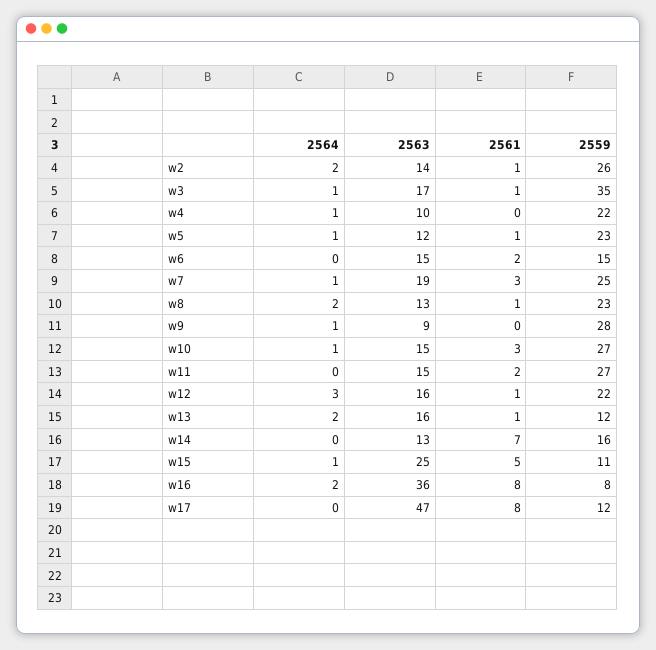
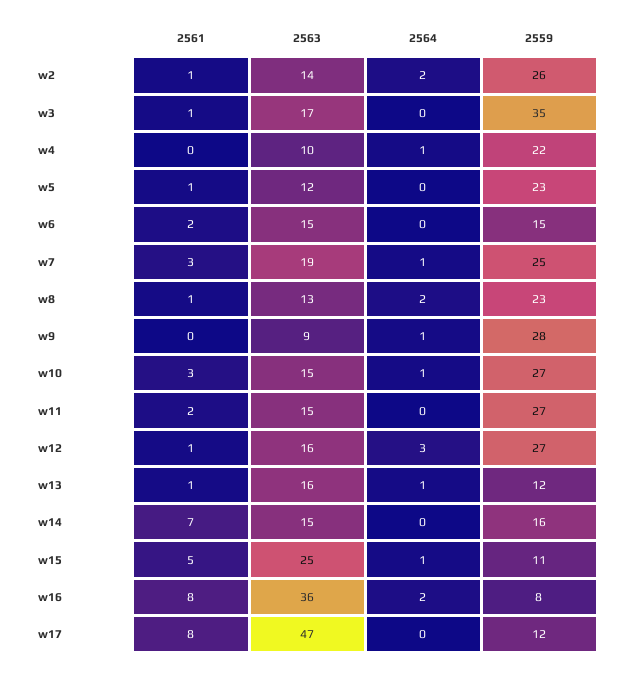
2564, w3: 1 -> 0
2564, w5: 1 -> 0
2559, w12: 22 -> 27
2564, w13: 2 -> 1
2563, w14: 13 -> 15

